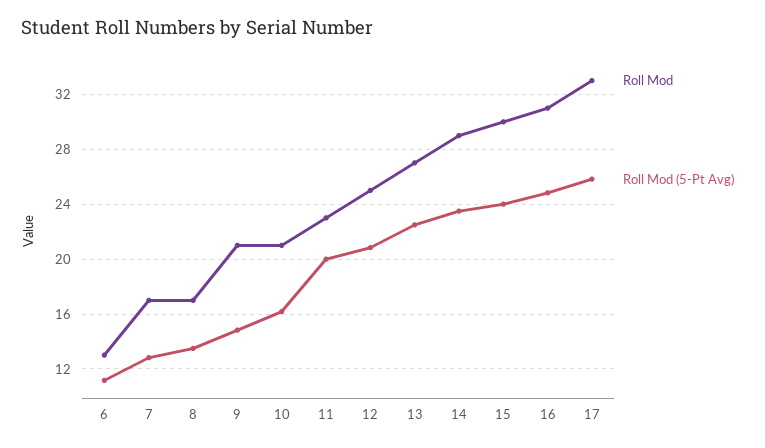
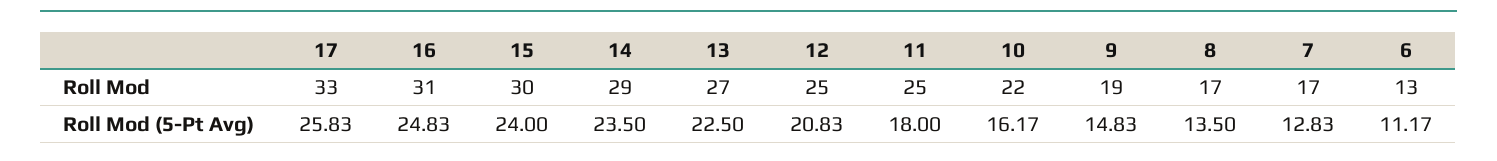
Roll Mod, 9: 21 -> 19
Roll Mod, 10: 21 -> 22
Roll Mod, 11: 23 -> 25
Roll Mod (5-Pt Avg), 11: 20 -> 18

